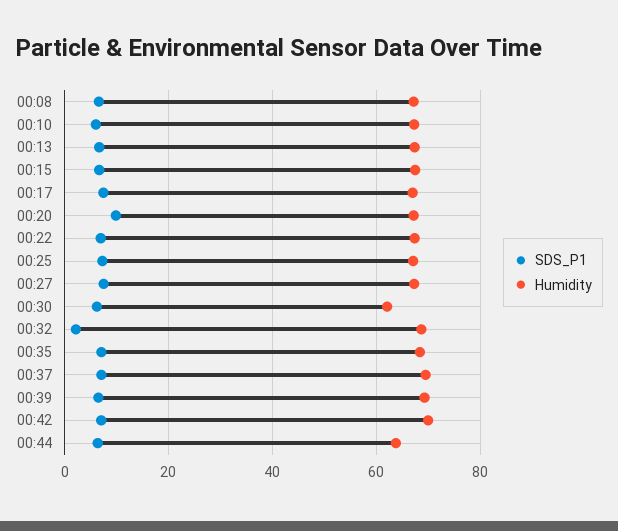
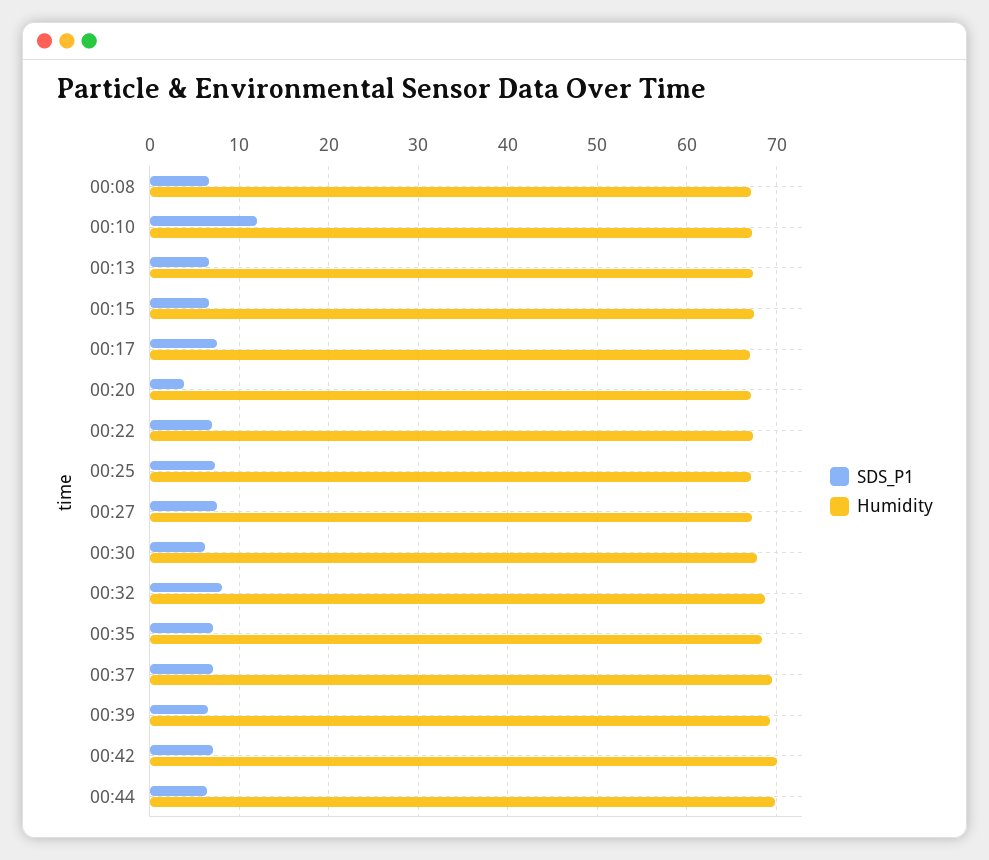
SDS_P1, 00:10: 6 -> 12
SDS_P1, 00:20: 10 -> 4
Humidity, 00:30: 62 -> 68
SDS_P1, 00:32: 2 -> 8
Humidity, 00:44: 64 -> 70

